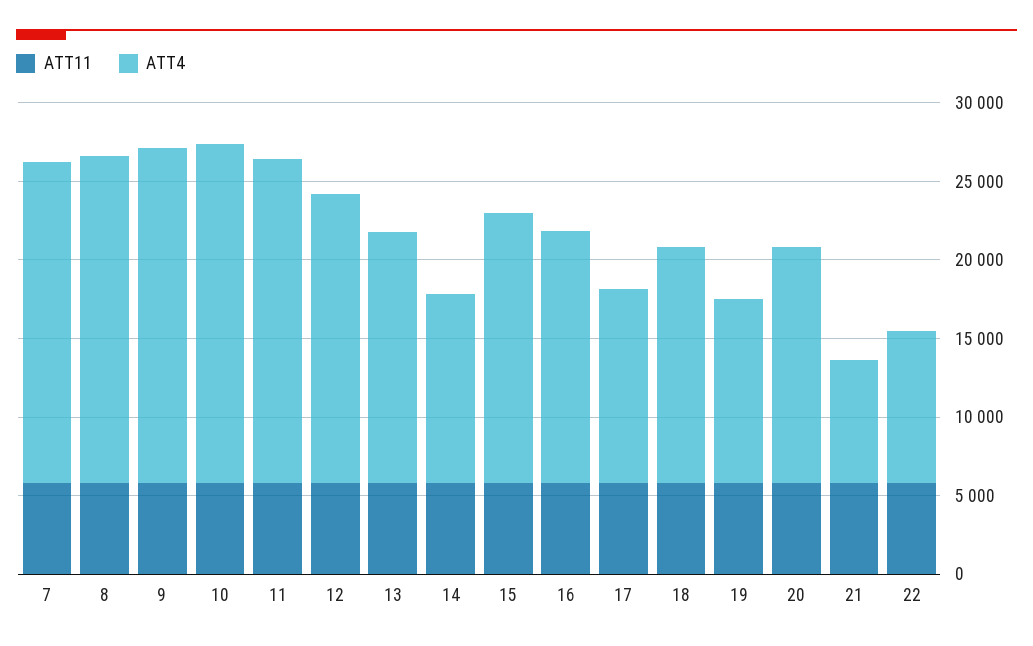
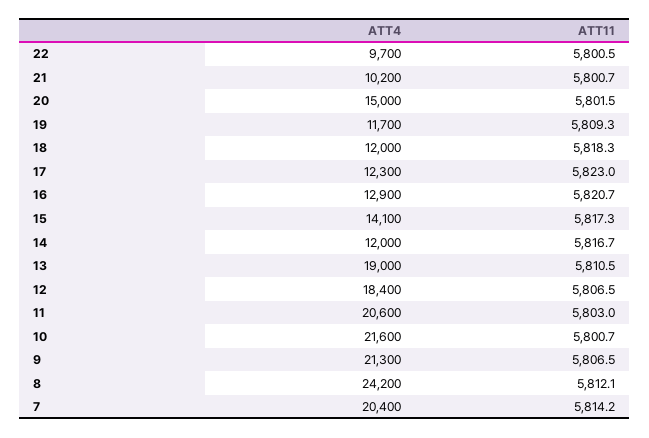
ATT4, 8: 21000 -> 24200
ATT4, 13: 16000 -> 19000
ATT4, 15: 17000 -> 14100
ATT4, 16: 16000 -> 12900
ATT4, 18: 15000 -> 12000
ATT4, 21: 8000 -> 10200

